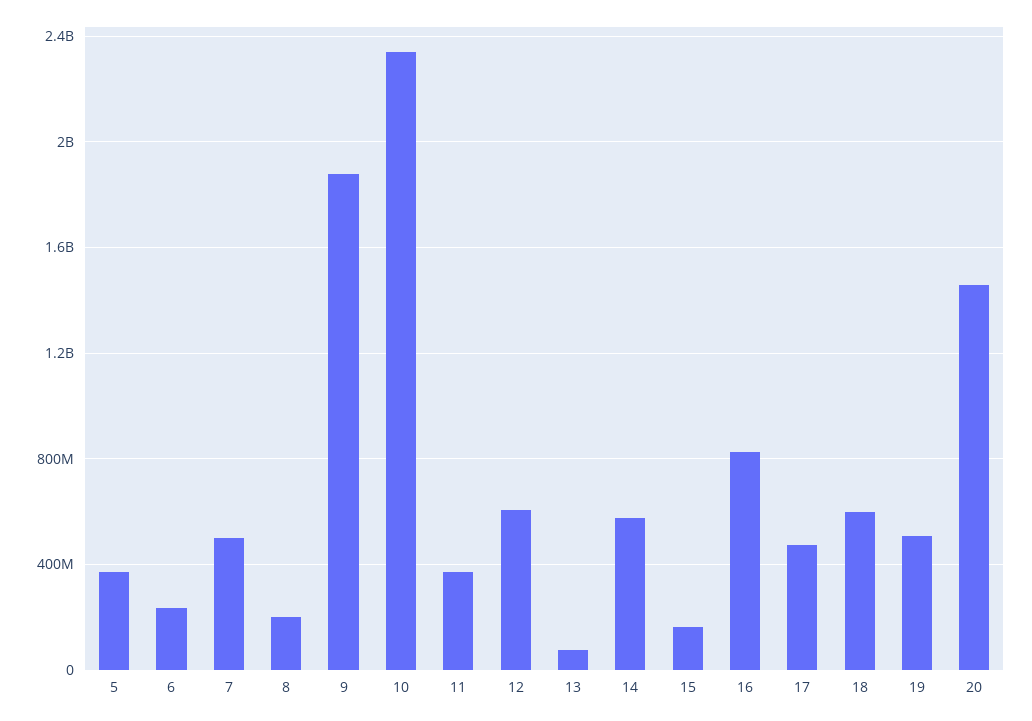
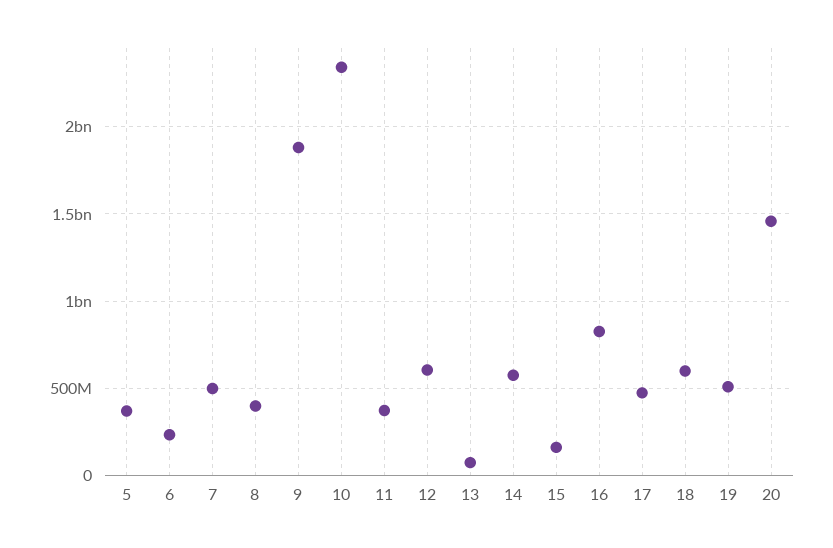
8: 200000000 -> 400000000

